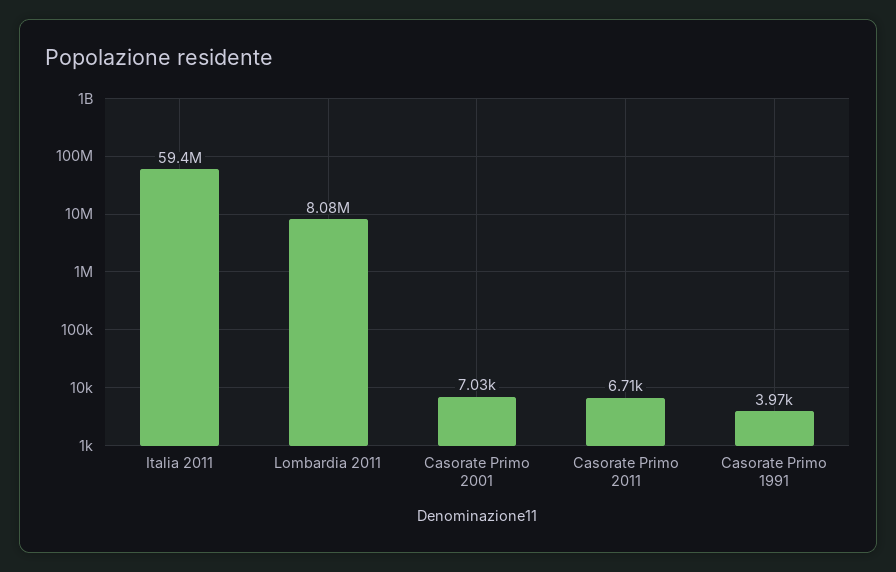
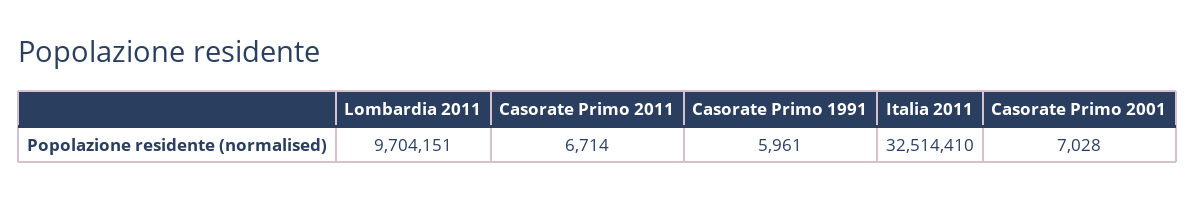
Italia 2011: 59400000 -> 32514410
Lombardia 2011: 8080000 -> 9704151
Casorate Primo 1991: 3970 -> 5961

